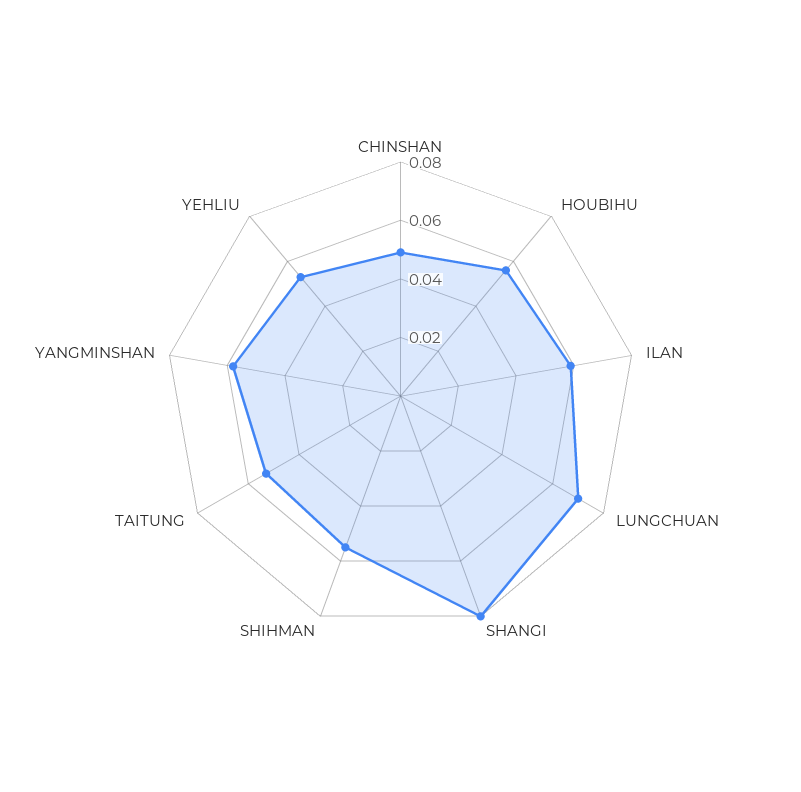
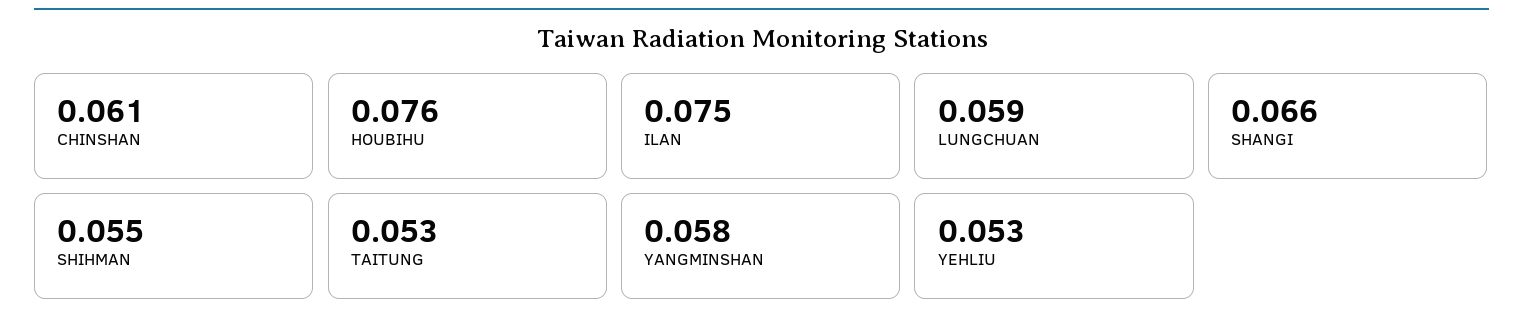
CHINSHAN: 0.05 -> 0.061
HOUBIHU: 0.055 -> 0.076
ILAN: 0.06 -> 0.075
LUNGCHUAN: 0.07 -> 0.059
SHANGI: 0.08 -> 0.066

